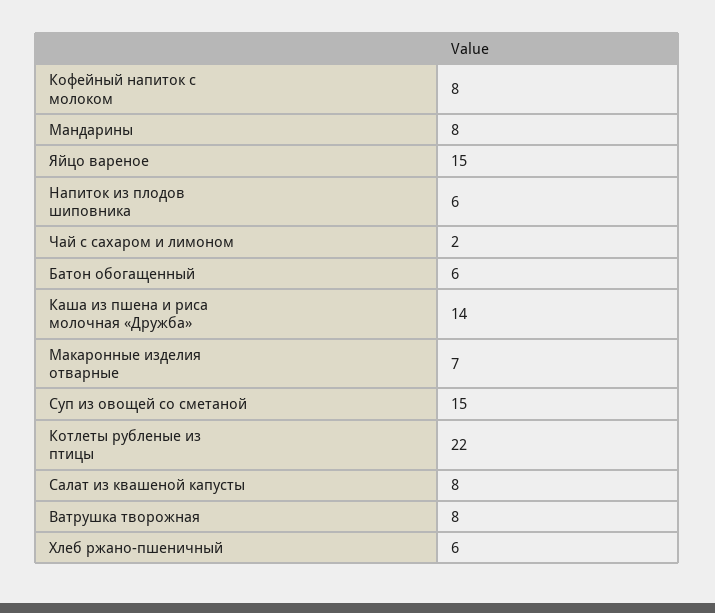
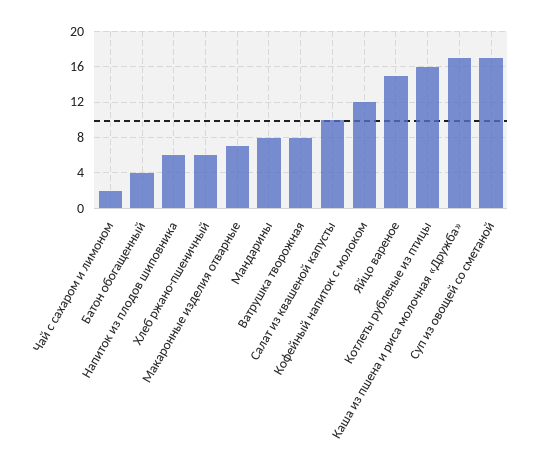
Кофейный напиток с молоком: 8 -> 12
Батон обогащенный: 6 -> 4
Каша из пшена и риса молочная «Дружба»: 14 -> 17
Суп из овощей со сметаной: 15 -> 17
Котлеты рубленые из птицы: 22 -> 16
Салат из квашеной капусты: 8 -> 10

